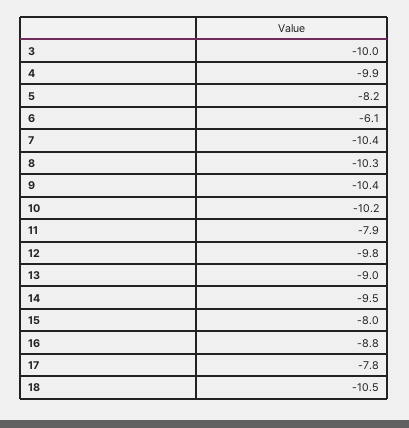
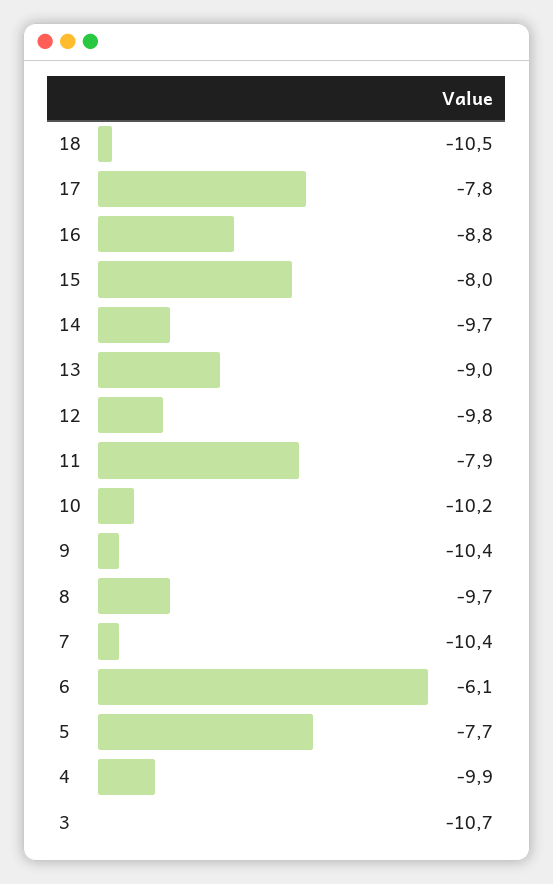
3: -10 -> -10.7
5: -8.2 -> -7.7
8: -10.3 -> -9.7
14: -9.5 -> -9.7

